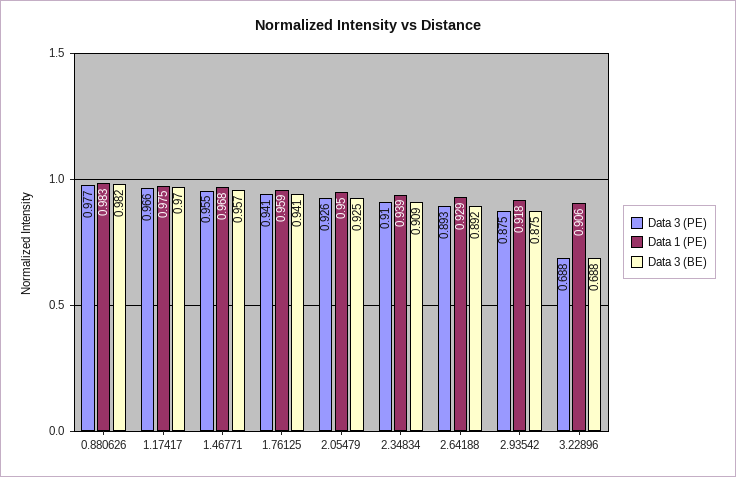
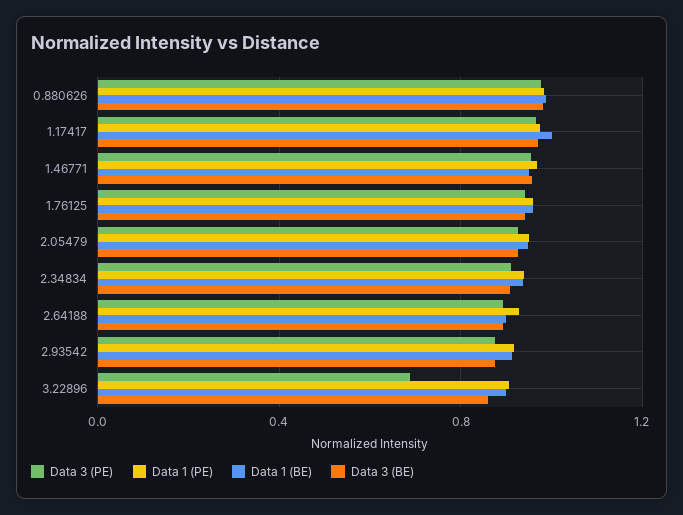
Data 3 (BE), 3.22896: 0.688 -> 0.85
Data 1 (BE), 0.880626: none -> 1
Data 1 (BE), 1.17417: none -> 1
Data 1 (BE), 1.46771: none -> 0.95
Data 1 (BE), 1.76125: none -> 0.95
Data 1 (BE), 2.05479: none -> 0.95
Data 1 (BE), 2.34834: none -> 0.95
Data 1 (BE), 2.64188: none -> 0.9
Data 1 (BE), 2.93542: none -> 0.9
Data 1 (BE), 3.22896: none -> 0.9

